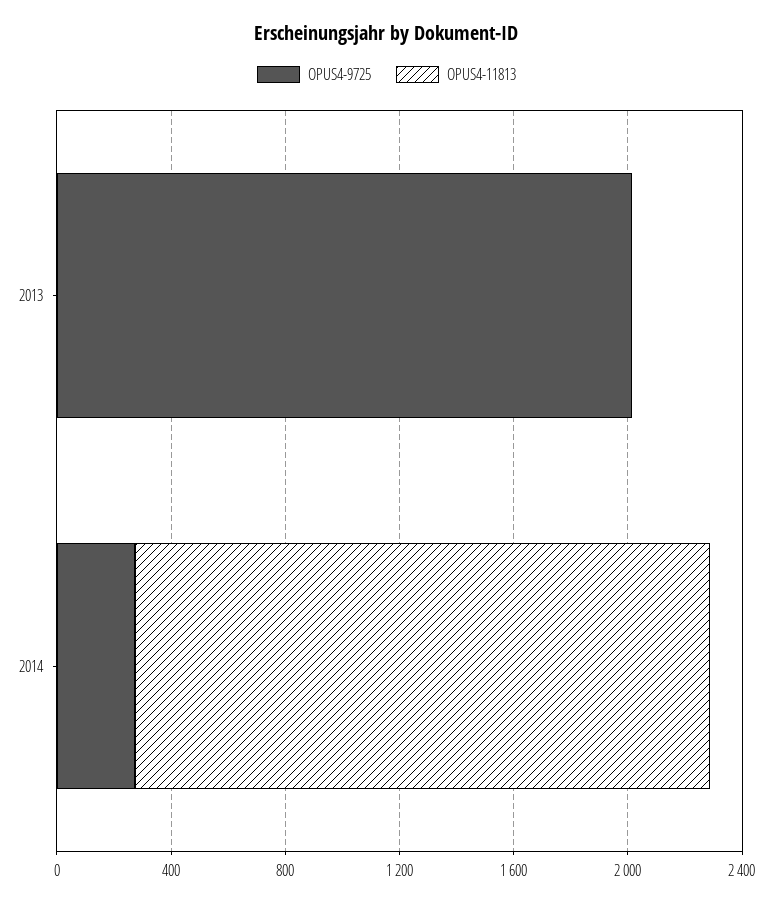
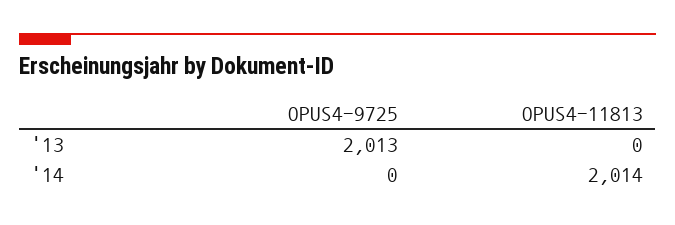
OPUS4-9725, 2014: 300 -> 0

